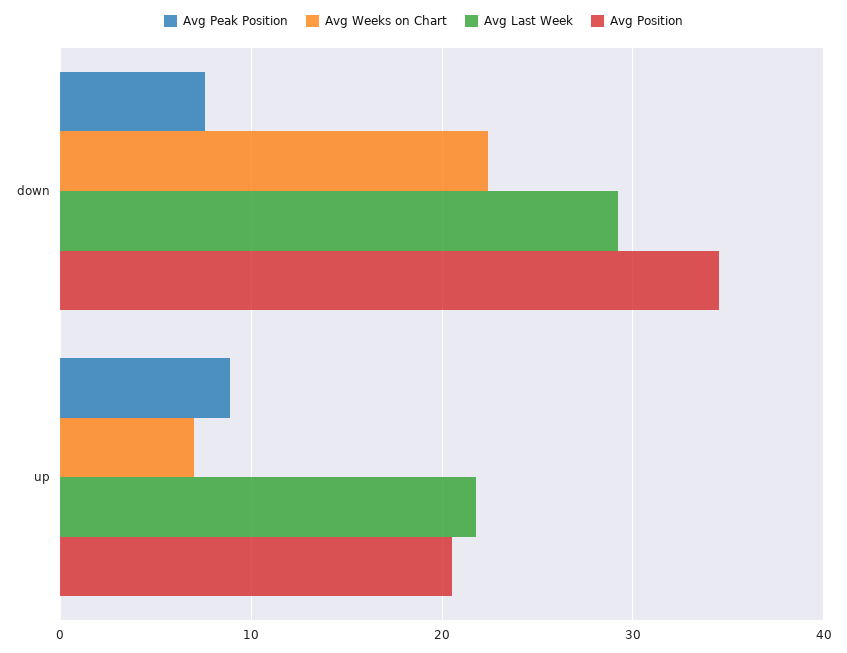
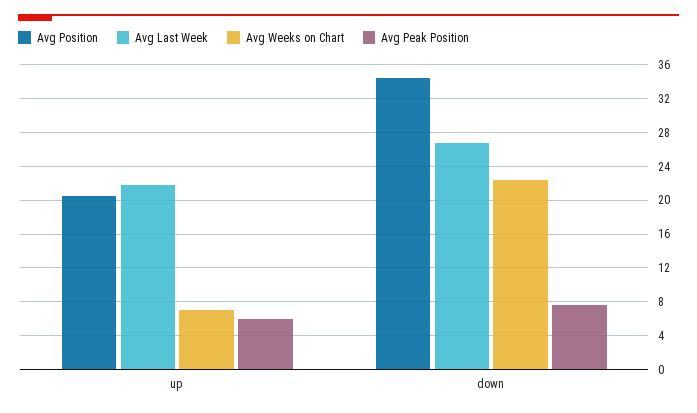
Avg Last Week, down: 29 -> 27
Avg Peak Position, up: 9 -> 6

